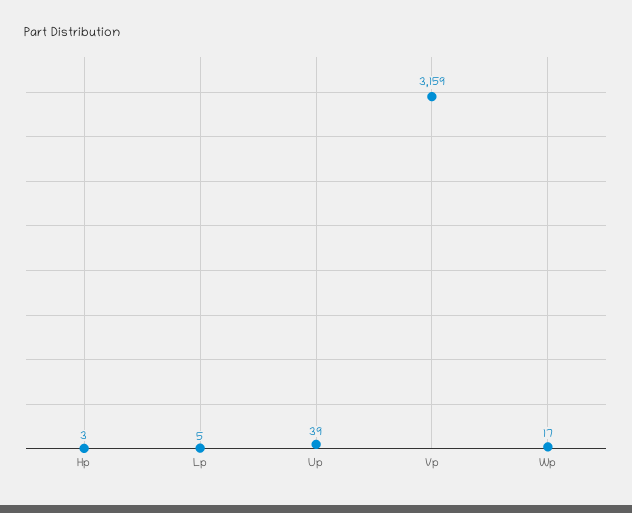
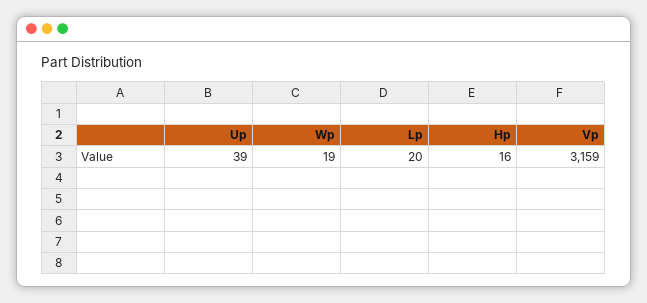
Hp: 3 -> 16
Lp: 5 -> 20
Wp: 17 -> 19

